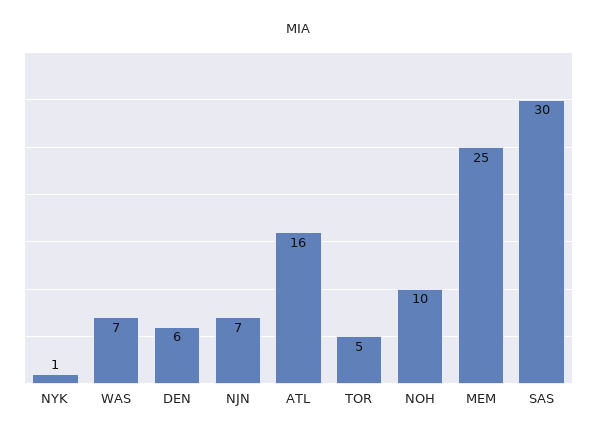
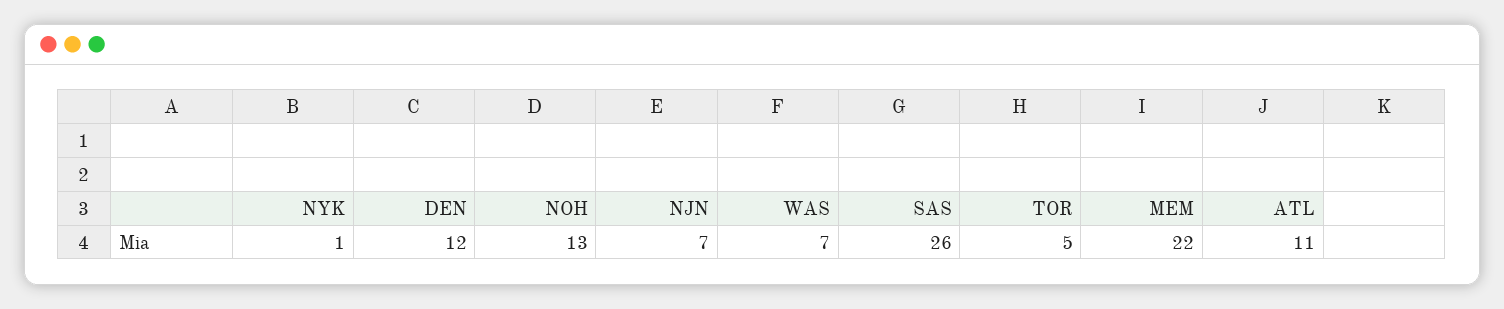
DEN: 6 -> 12
ATL: 16 -> 11
NOH: 10 -> 13
MEM: 25 -> 22
SAS: 30 -> 26

